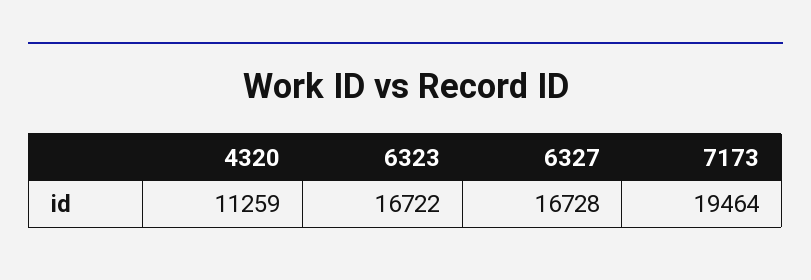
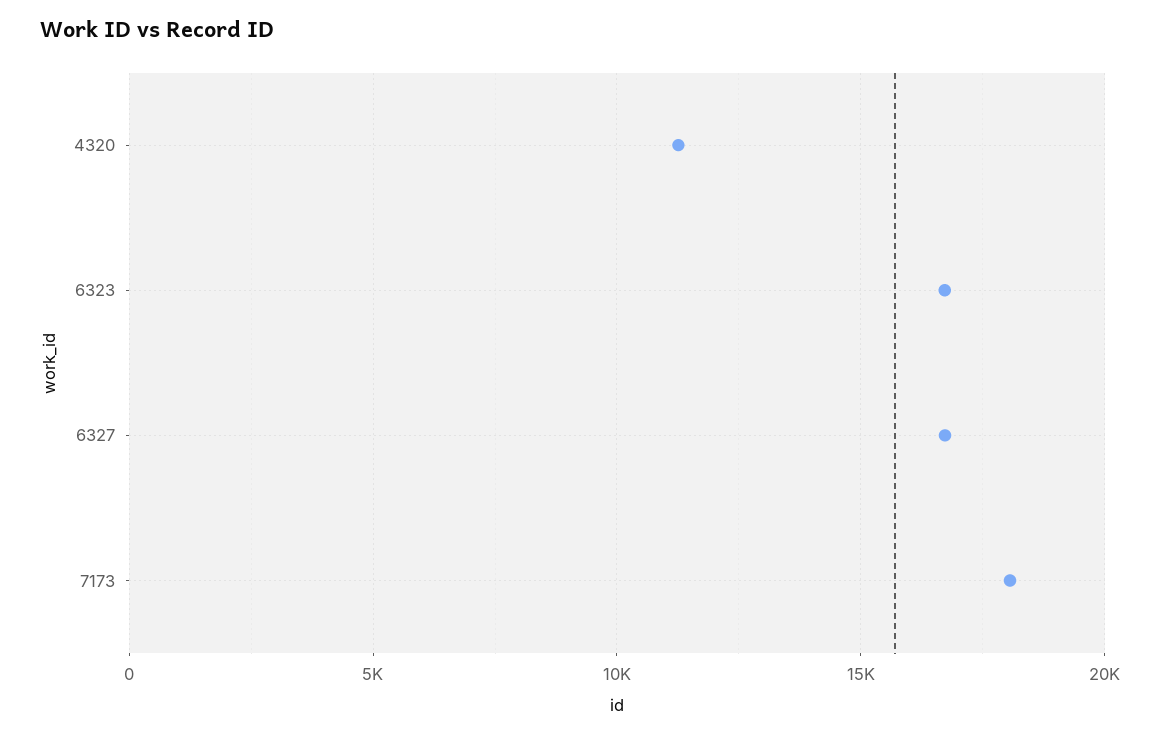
7173: 19464 -> 18000

